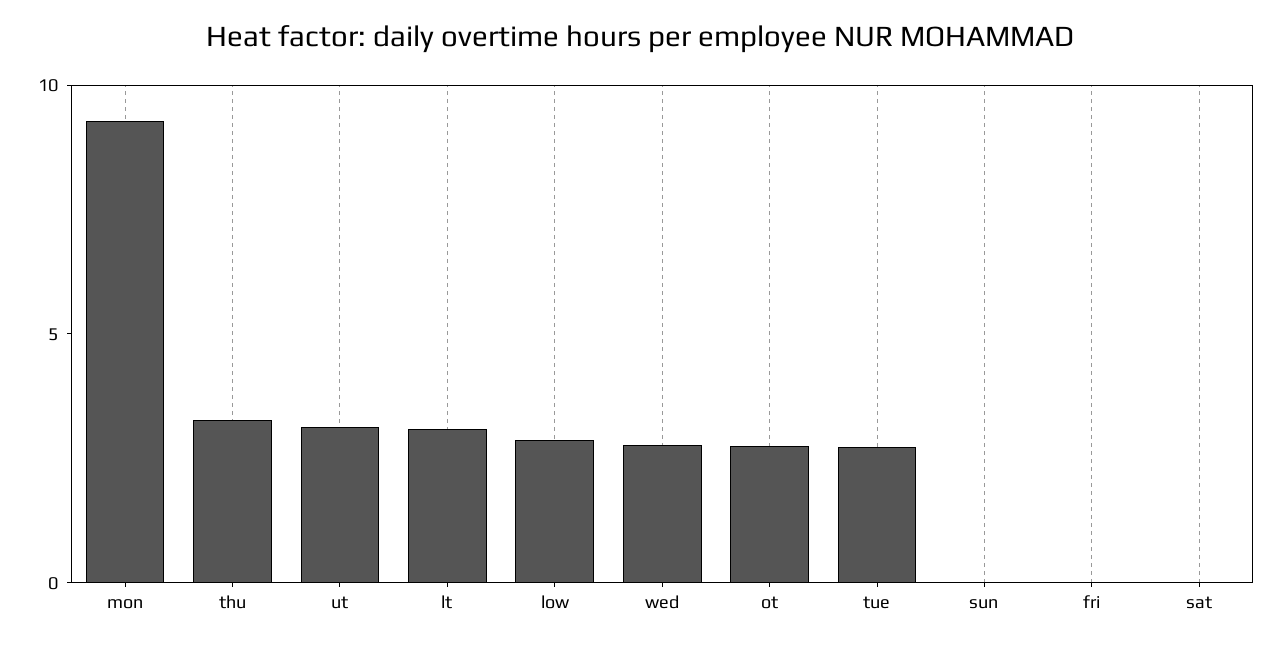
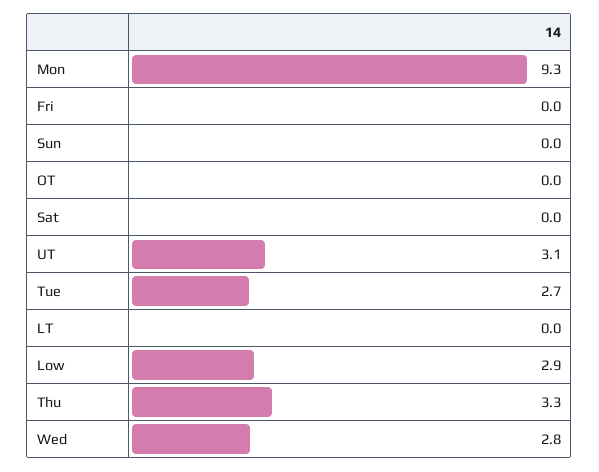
lt: 3 -> 0
ot: 3 -> 0

